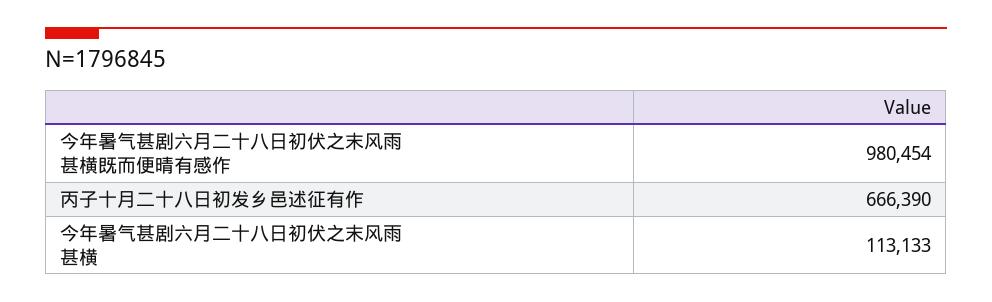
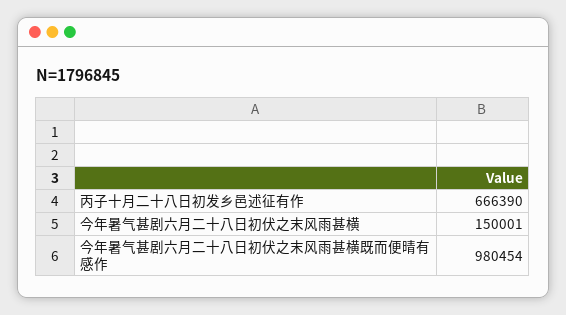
今年暑气甚剧六月二十八日初伏之末风雨甚横: 113133 -> 150001

